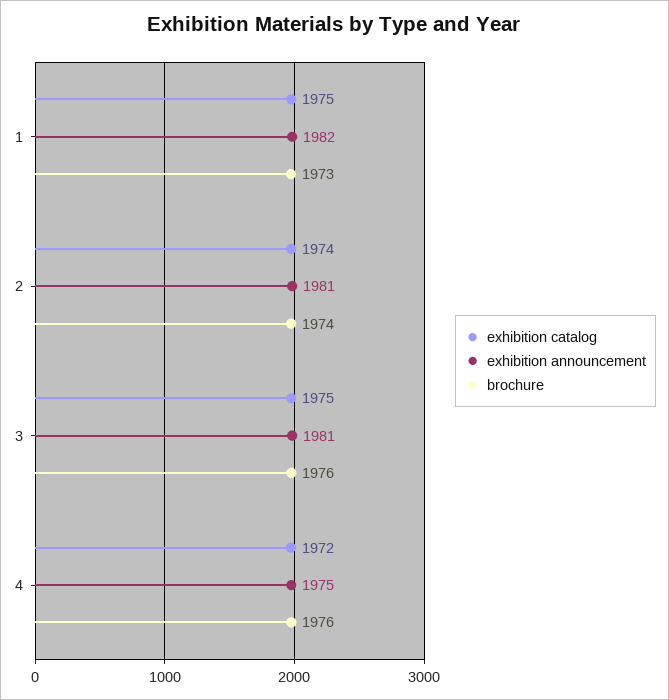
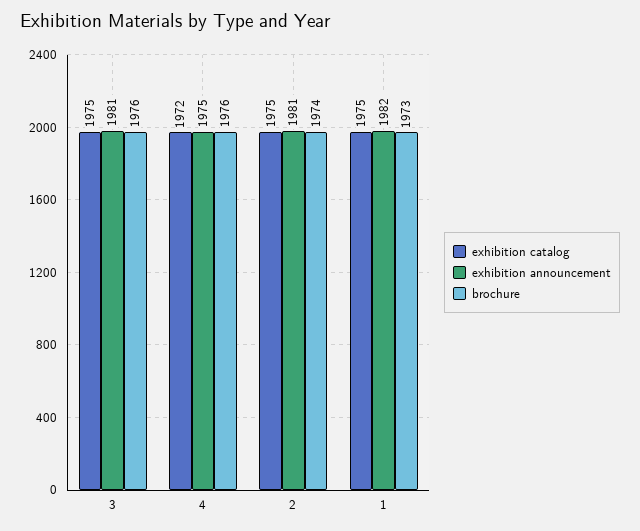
exhibition catalog, 2: 1974 -> 1975

